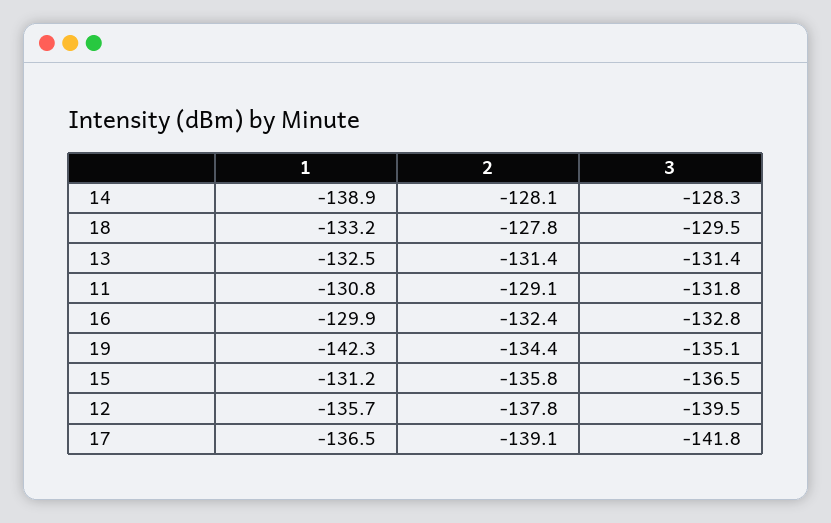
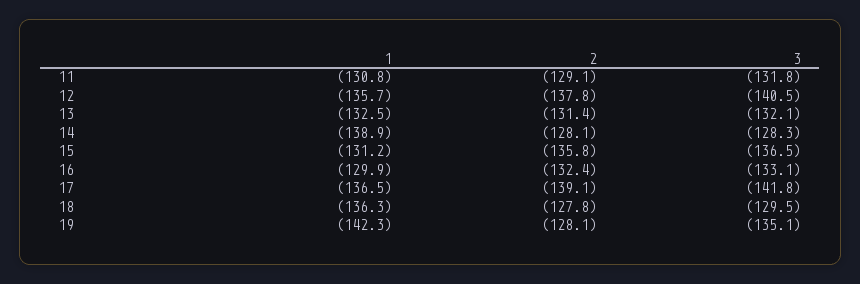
1, 18: -133.2 -> -136.3
3, 13: -131.4 -> -132.1
3, 16: -132.8 -> -133.1
2, 19: -134.4 -> -128.1
3, 12: -139.5 -> -140.5

